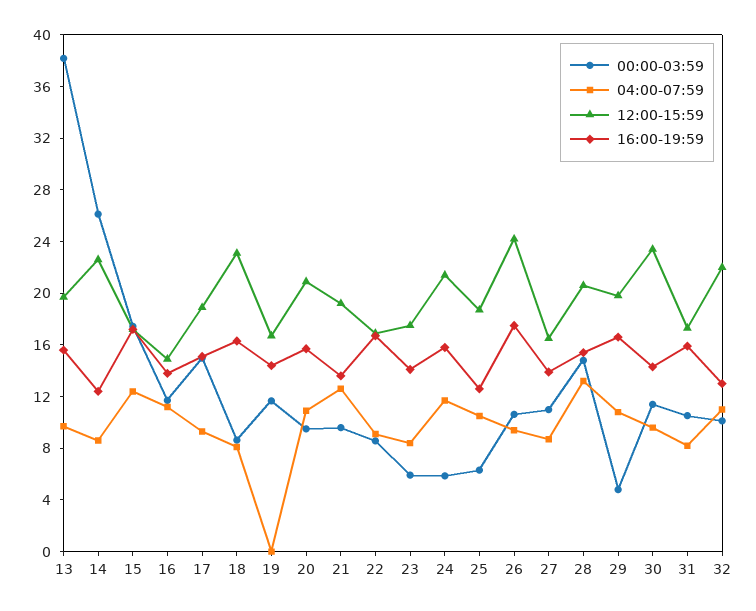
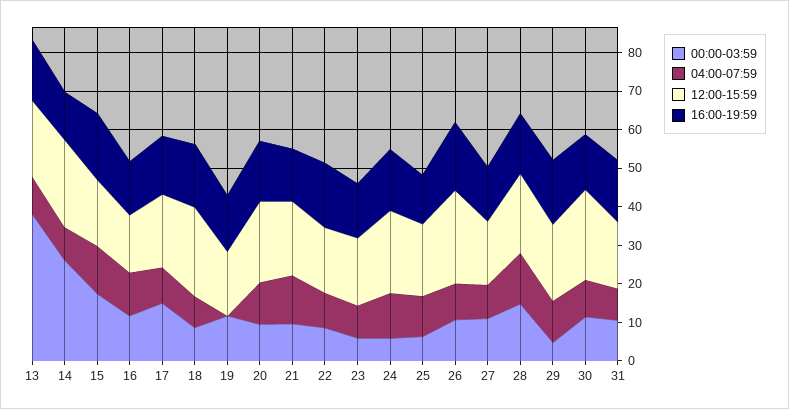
00:00-03:59, 32: 10 -> none
04:00-07:59, 32: 11 -> none
12:00-15:59, 32: 22 -> none
16:00-19:59, 32: 13 -> none

